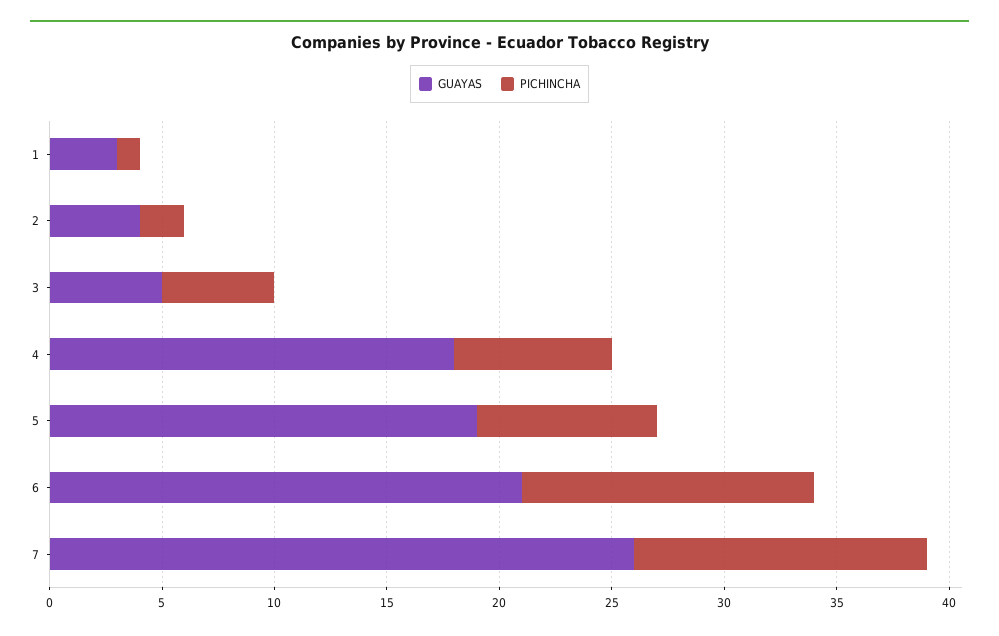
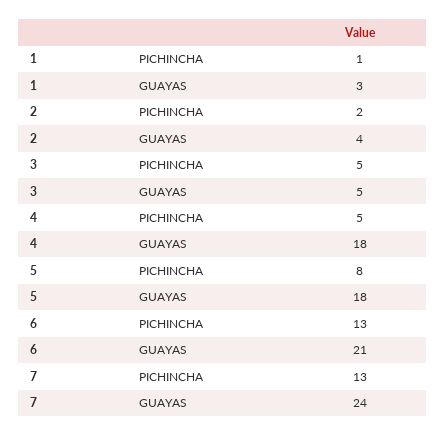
PICHINCHA, 4: 7 -> 5
GUAYAS, 5: 19 -> 18
GUAYAS, 7: 26 -> 24

